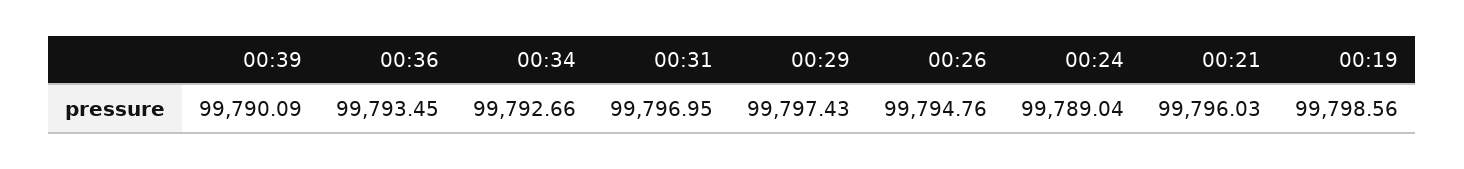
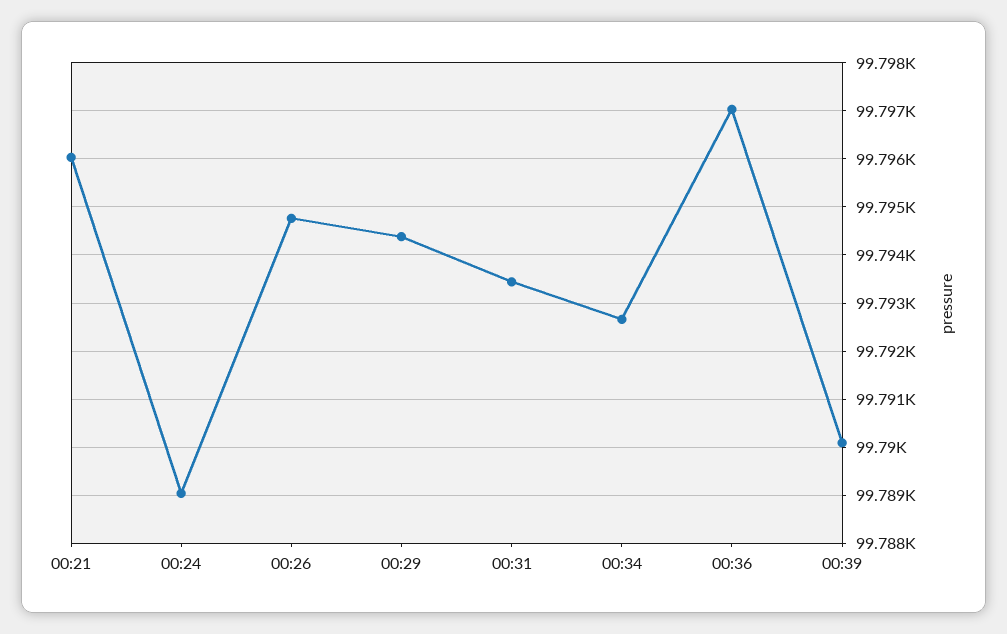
00:36: 99793.45 -> 99797
00:31: 99796.95 -> 99793.4
00:29: 99797.43 -> 99794.4
00:19: 99798.56 -> none

